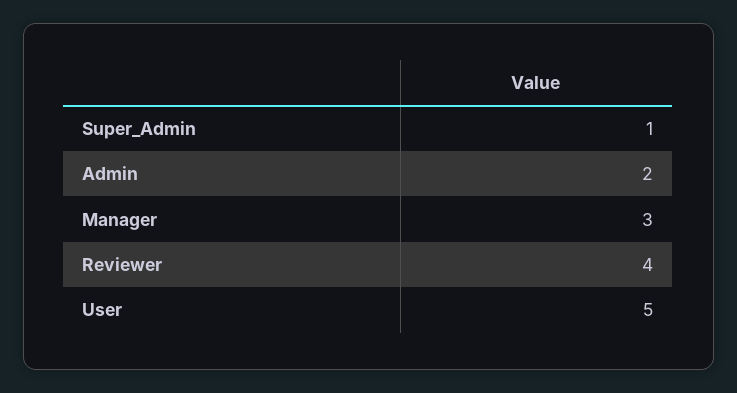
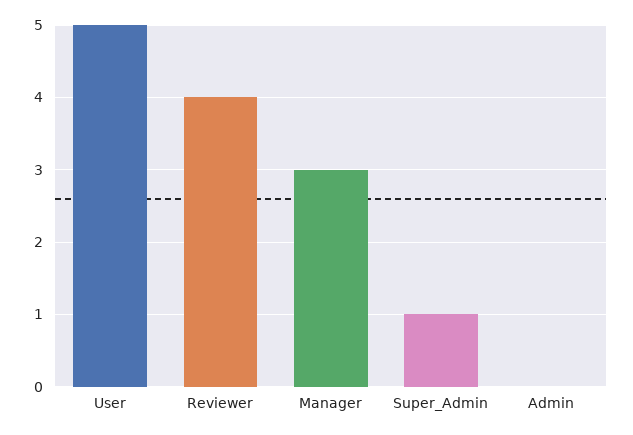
Admin: 2 -> 0

